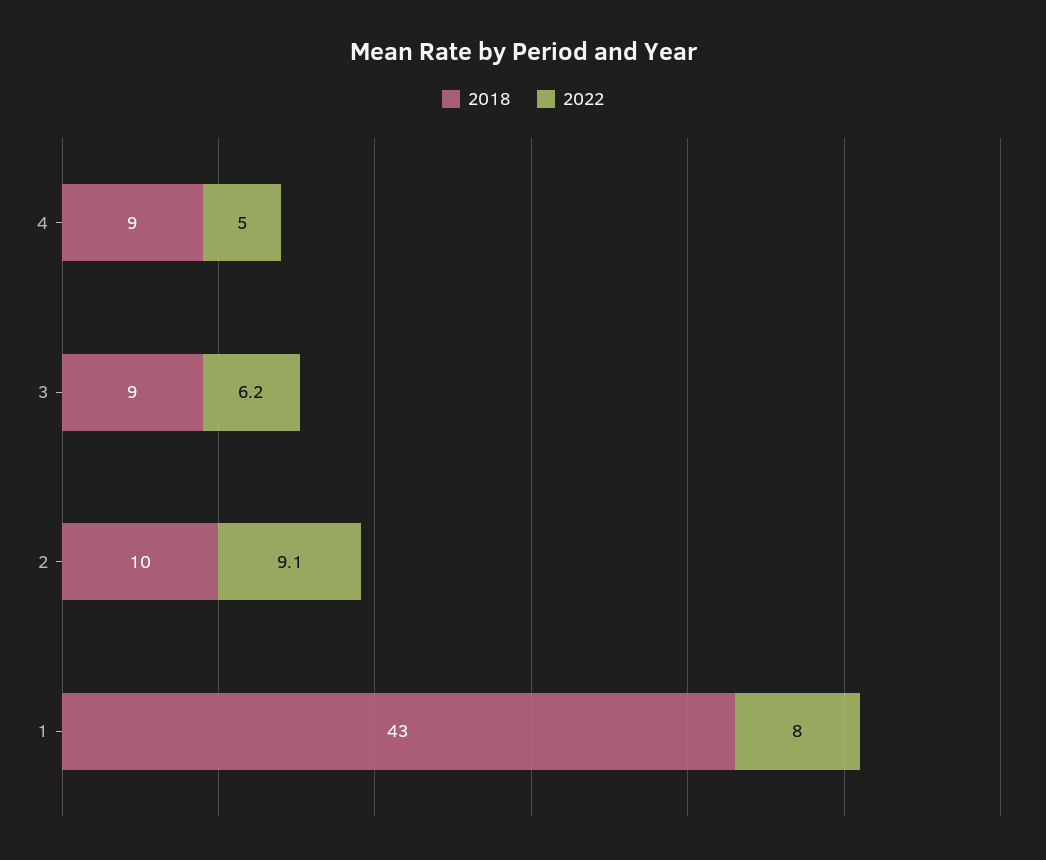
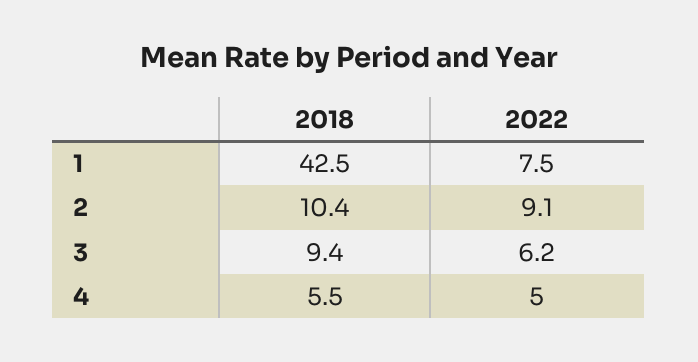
2018, 4: 9 -> 5.5
2022, 1: 8 -> 7.5

